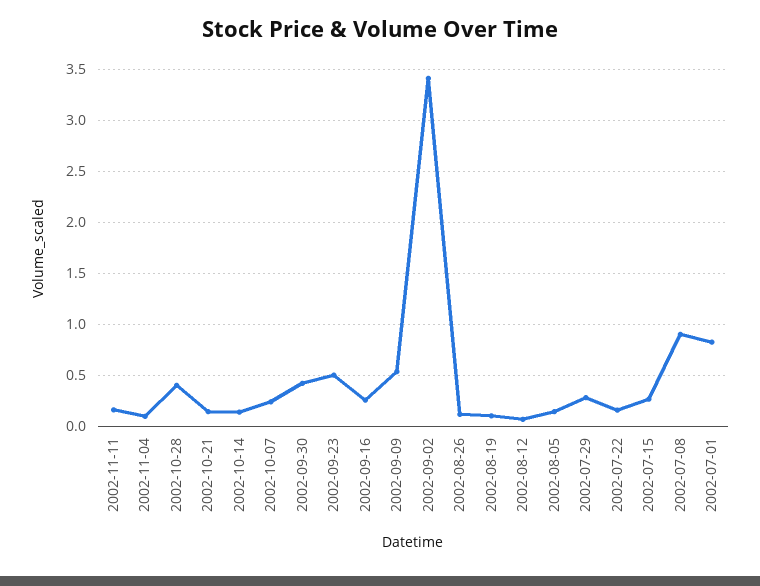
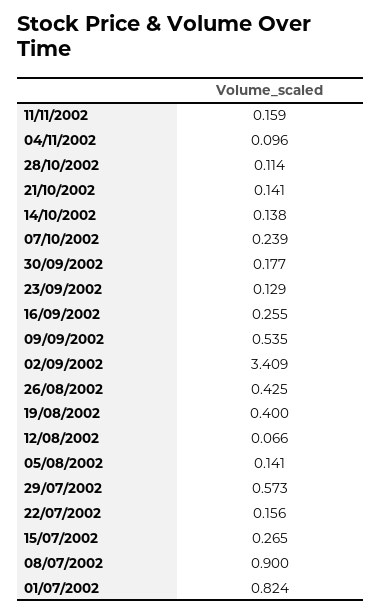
2002-10-28: 0.4 -> 0.114
2002-09-30: 0.4 -> 0.177
2002-09-23: 0.5 -> 0.129
2002-08-26: 0.1 -> 0.425
2002-08-19: 0.1 -> 0.4
2002-07-29: 0.3 -> 0.573

